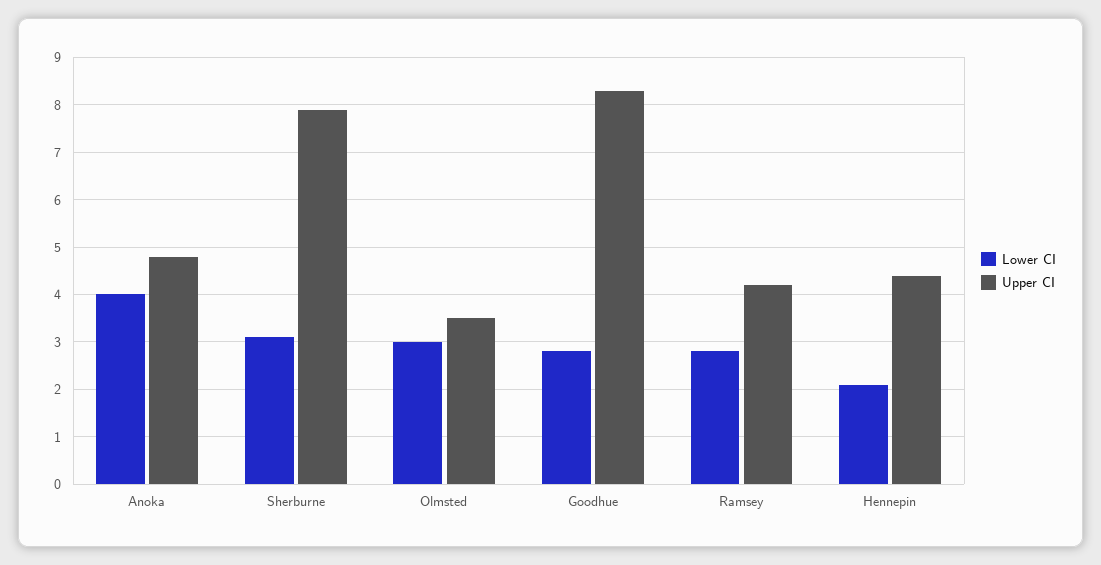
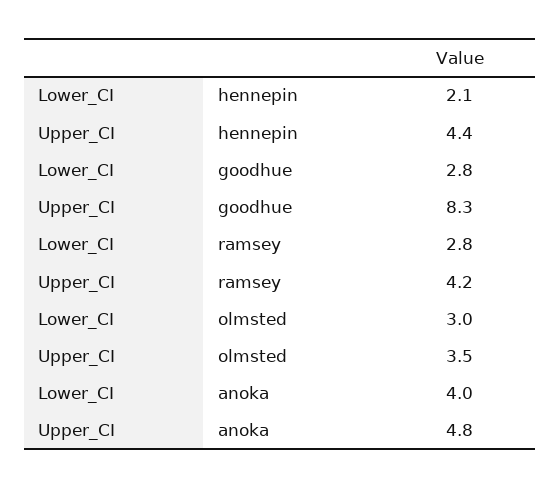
Lower CI, Sherburne: 3 -> none
Upper CI, Sherburne: 8 -> none

